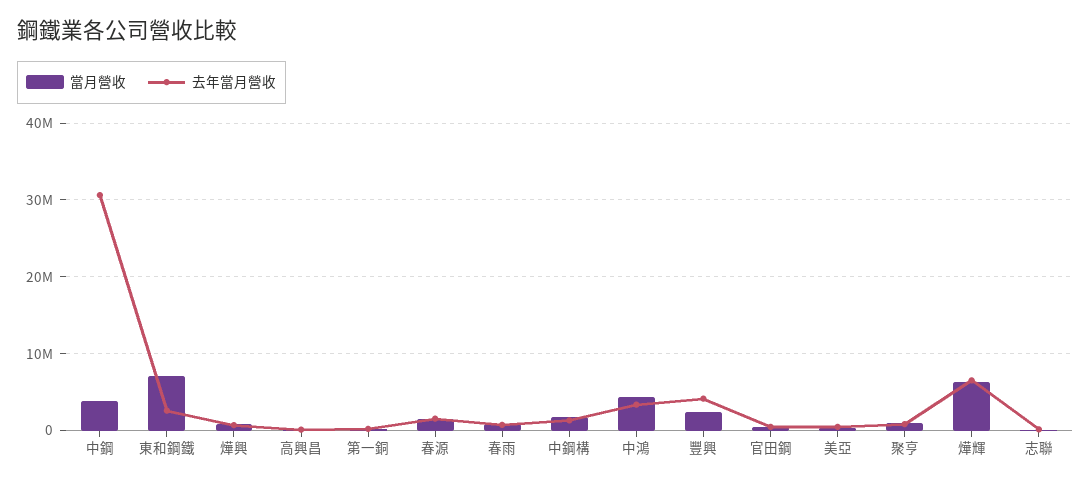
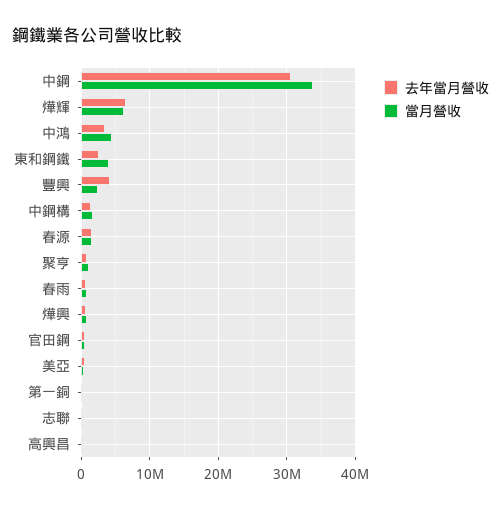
當月營收, 中鋼: 4000000 -> 34000000
當月營收, 東和鋼鐵: 7000000 -> 4000000

